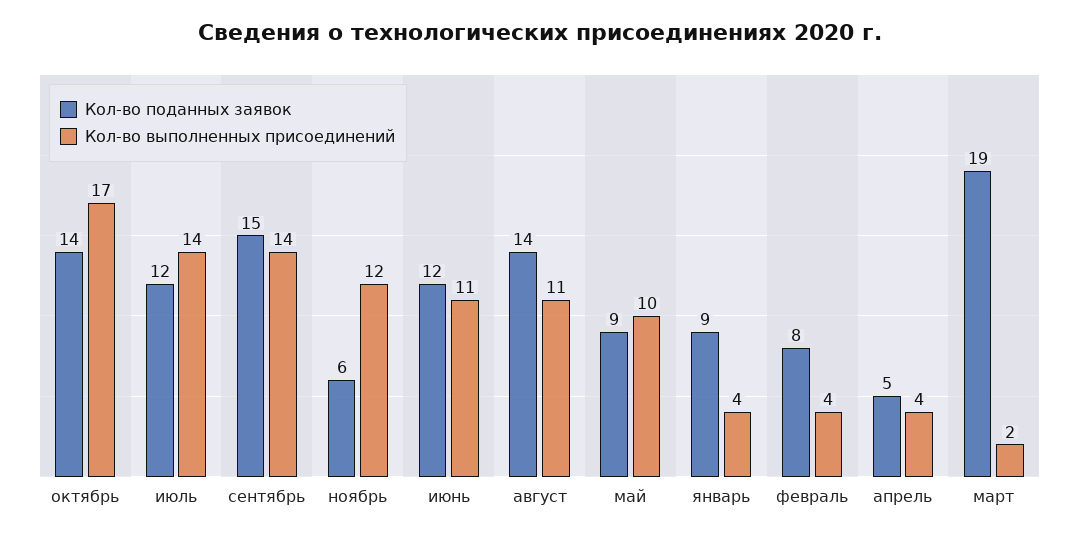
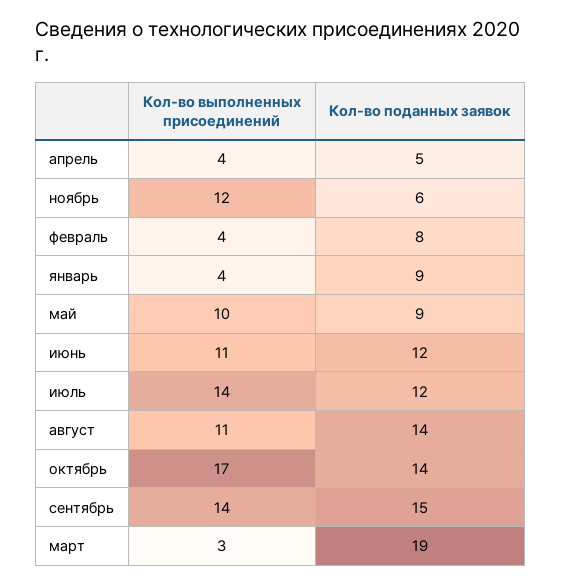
Кол-во выполненных присоединений, март: 2 -> 3

